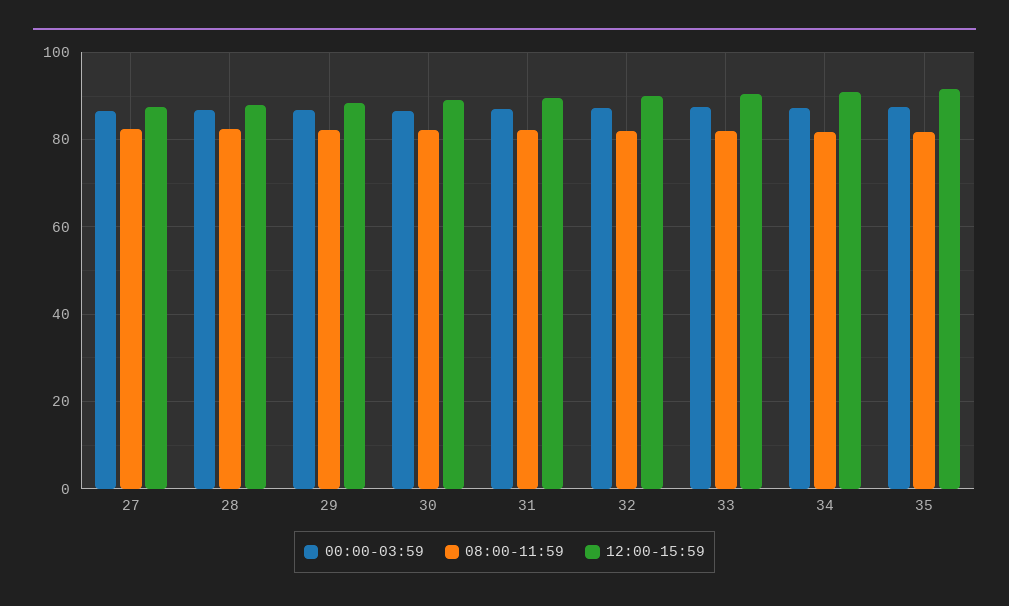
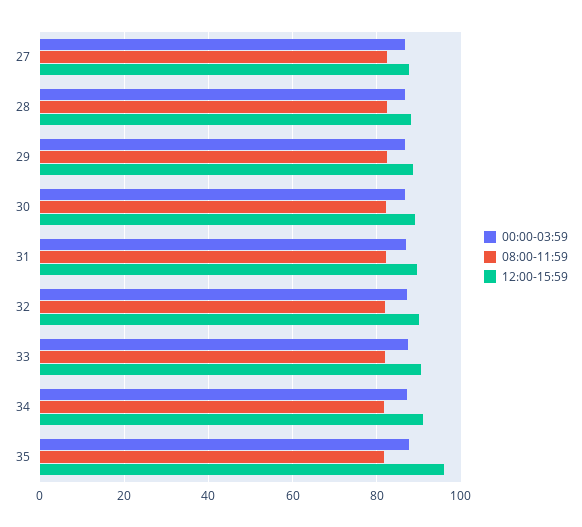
12:00-15:59, 35: 92 -> 96

